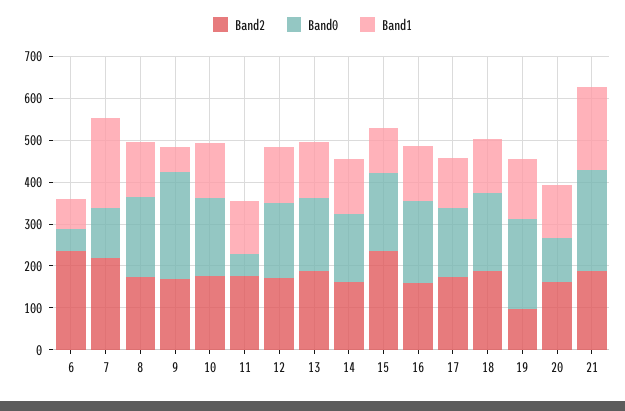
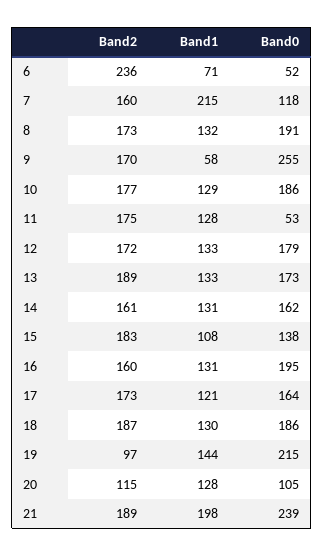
Band2, 7: 220 -> 160
Band2, 15: 240 -> 183
Band0, 15: 180 -> 138
Band2, 20: 160 -> 115

